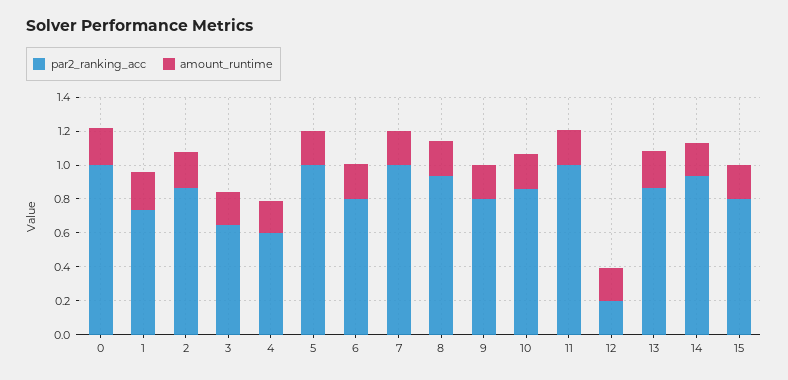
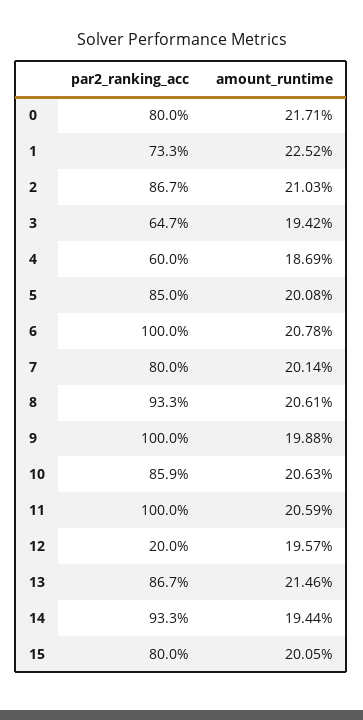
par2_ranking_acc, 0: 1 -> 0.8
par2_ranking_acc, 5: 1 -> 0.85
par2_ranking_acc, 6: 0.8 -> 1
par2_ranking_acc, 7: 1 -> 0.8
par2_ranking_acc, 9: 0.8 -> 1

